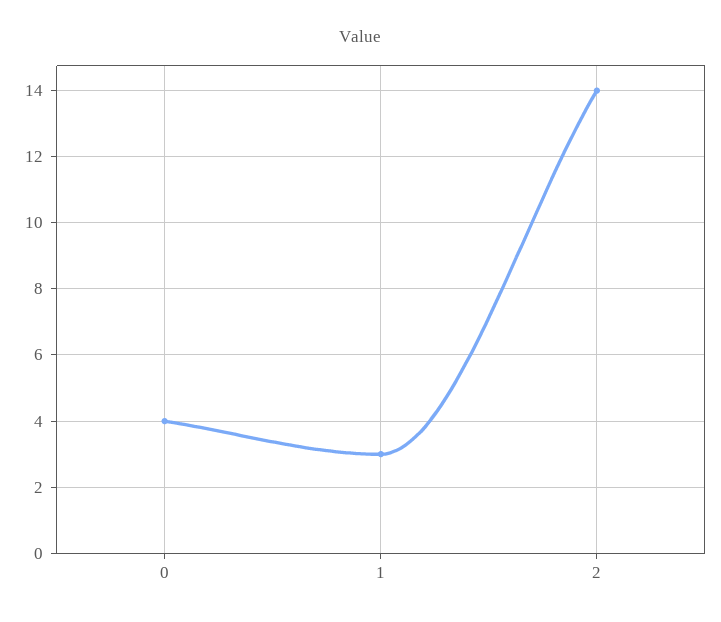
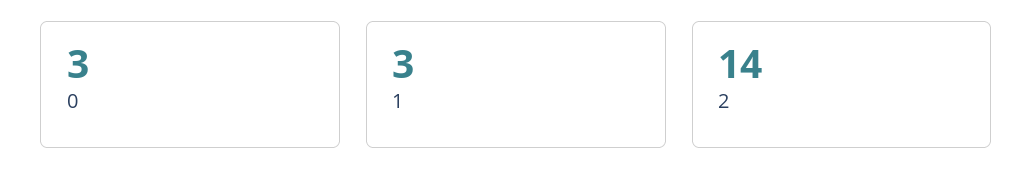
0: 4 -> 3

